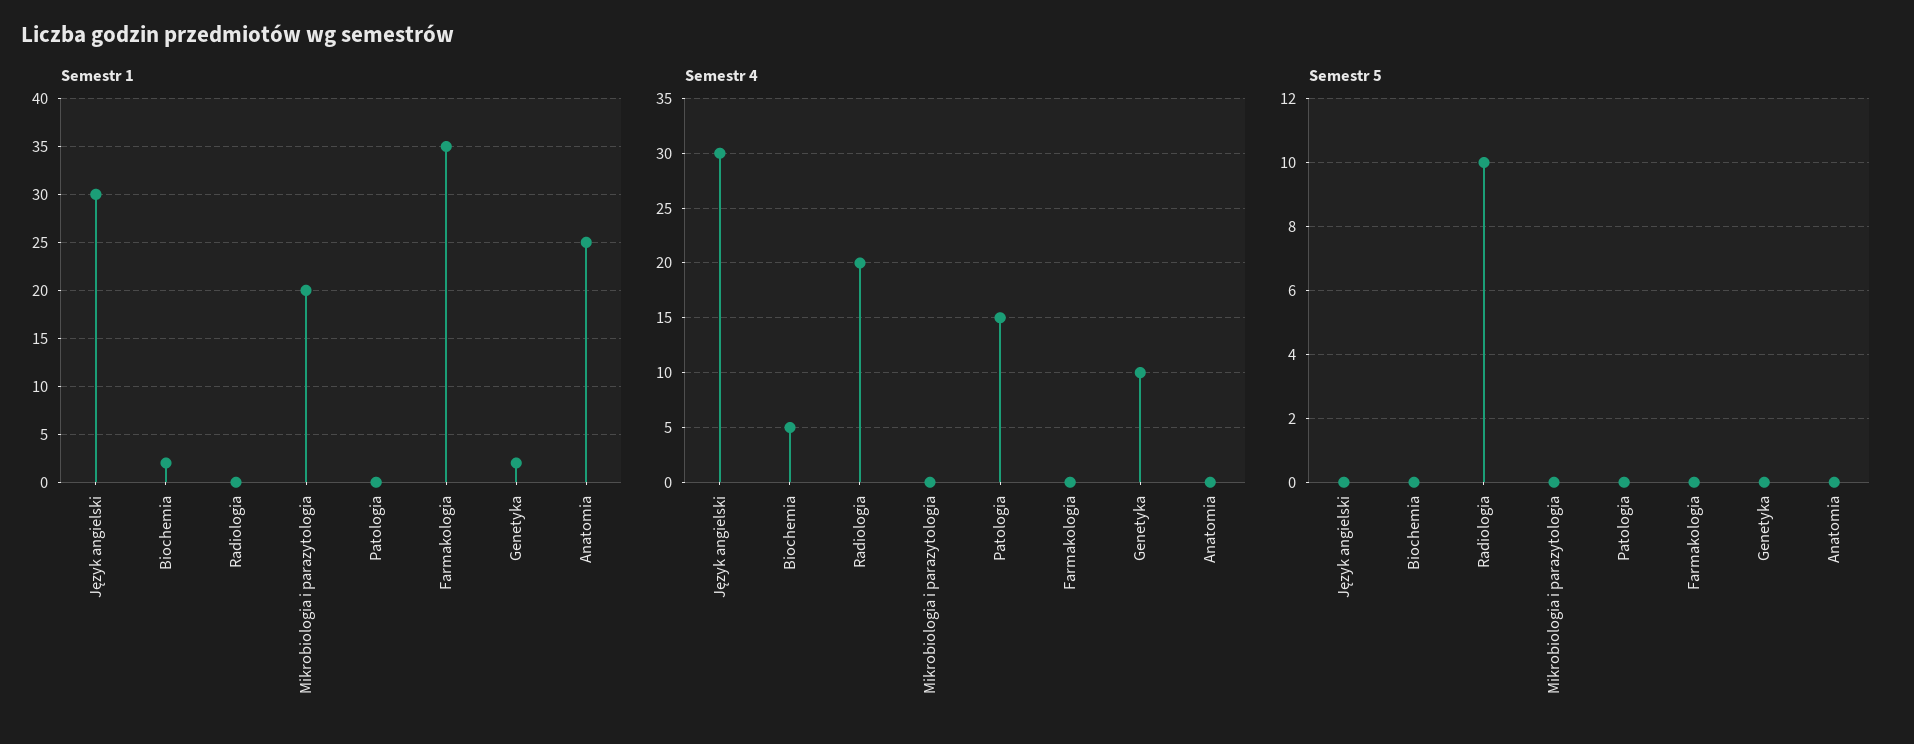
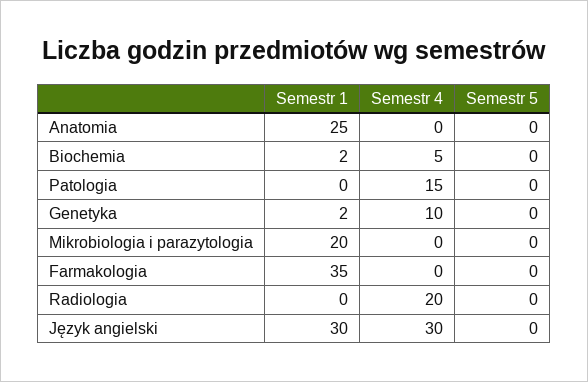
Semestr 5, Radiologia: 10 -> 0

